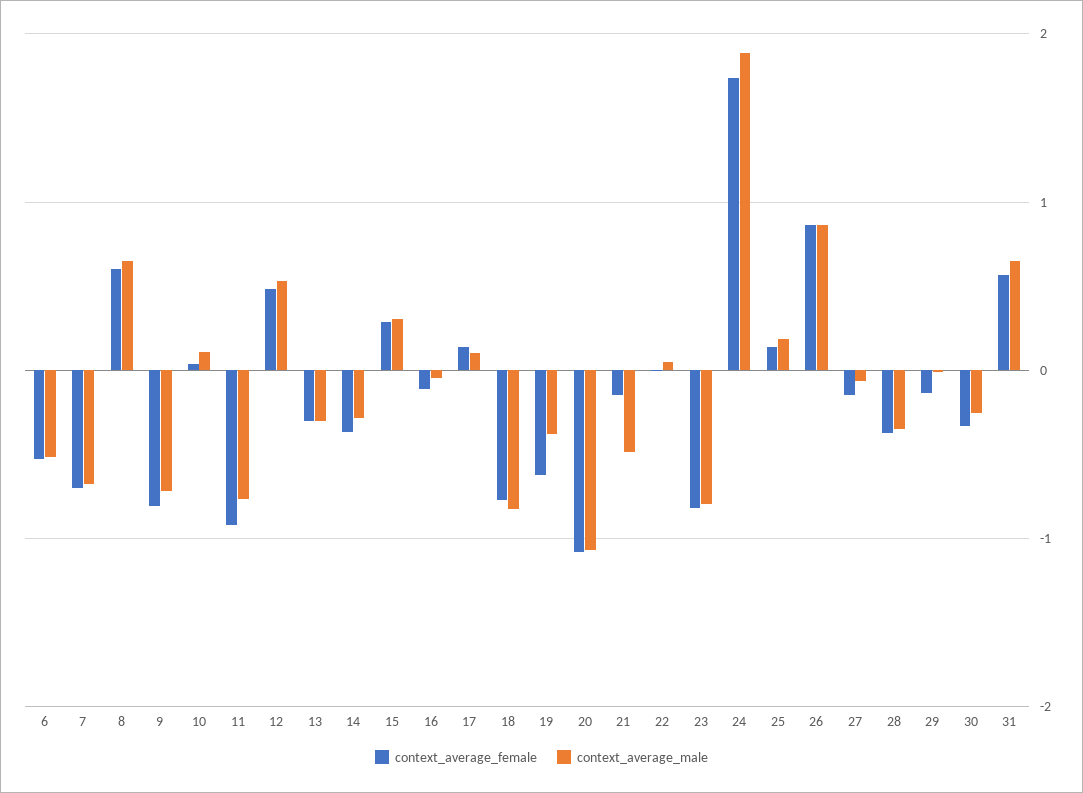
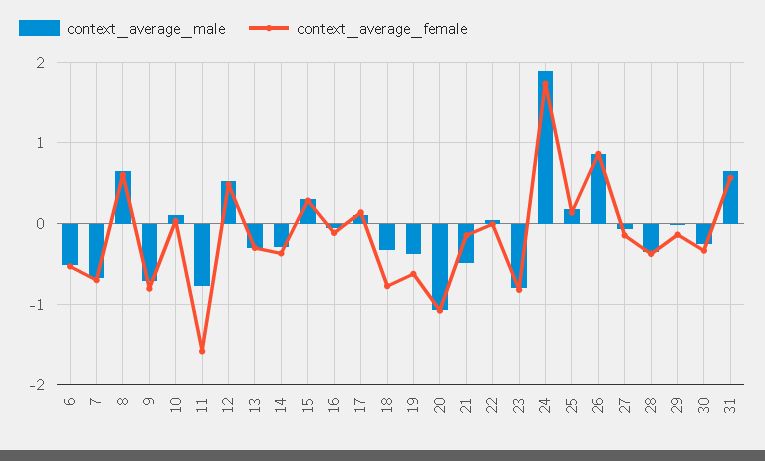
context_average_female, 11: -0.9 -> -1.6
context_average_male, 18: -0.8 -> -0.3

